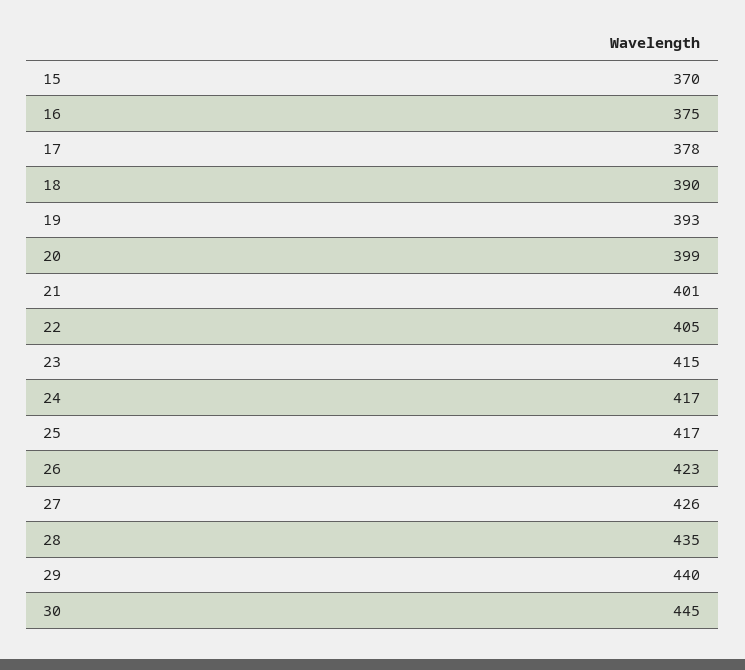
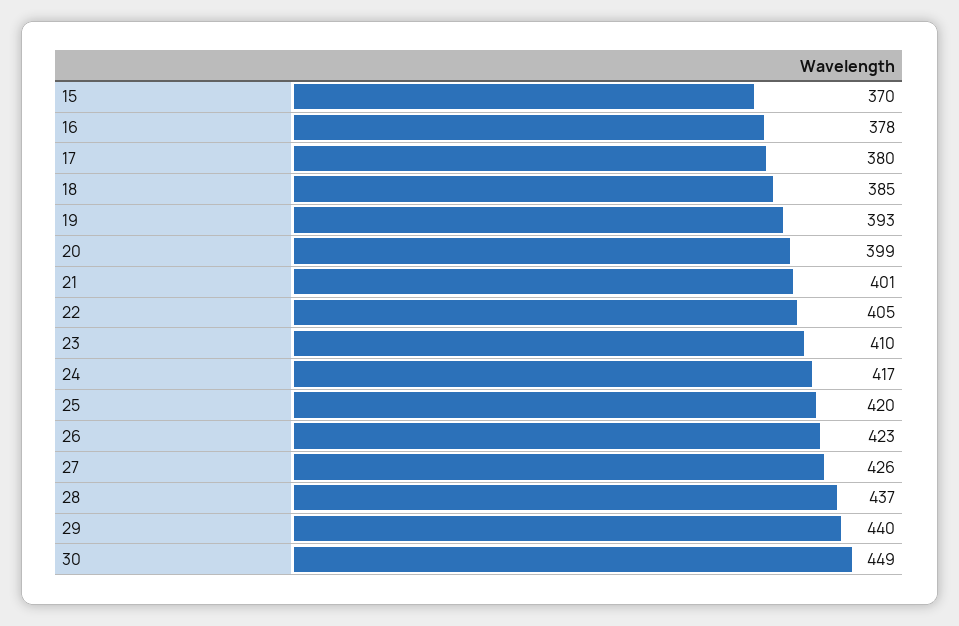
16: 375 -> 378
17: 378 -> 380
18: 390 -> 385
23: 415 -> 410
25: 417 -> 420
28: 435 -> 437
30: 445 -> 449

